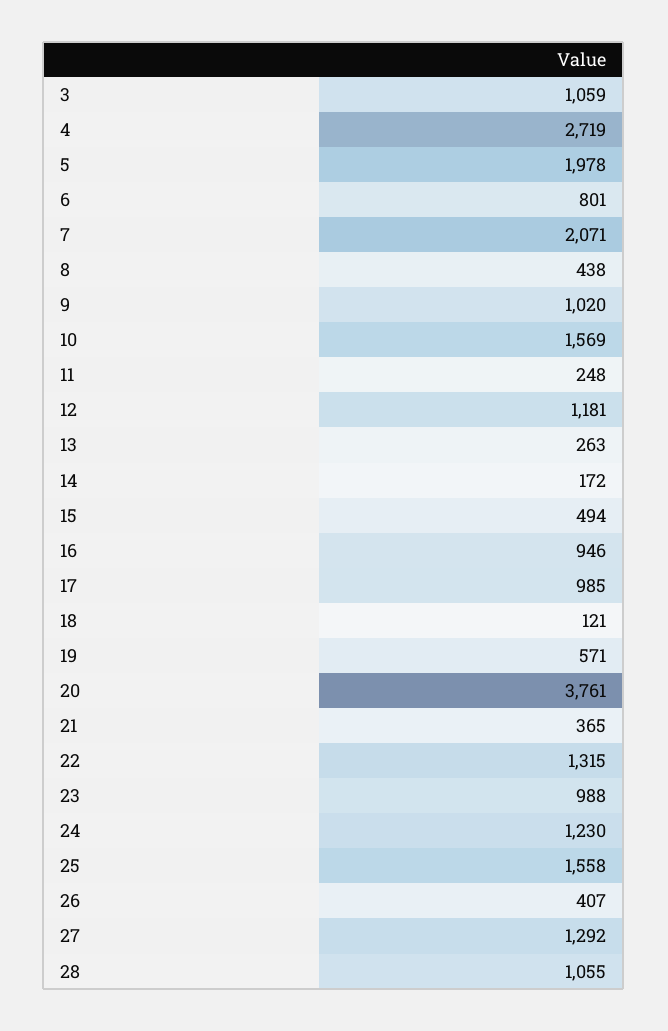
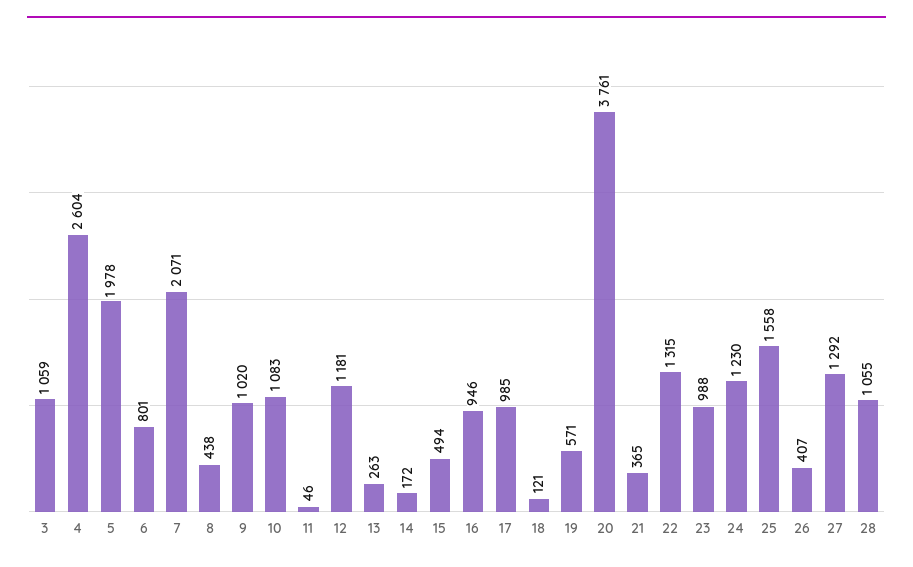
4: 2719 -> 2604
10: 1569 -> 1083
11: 248 -> 46

